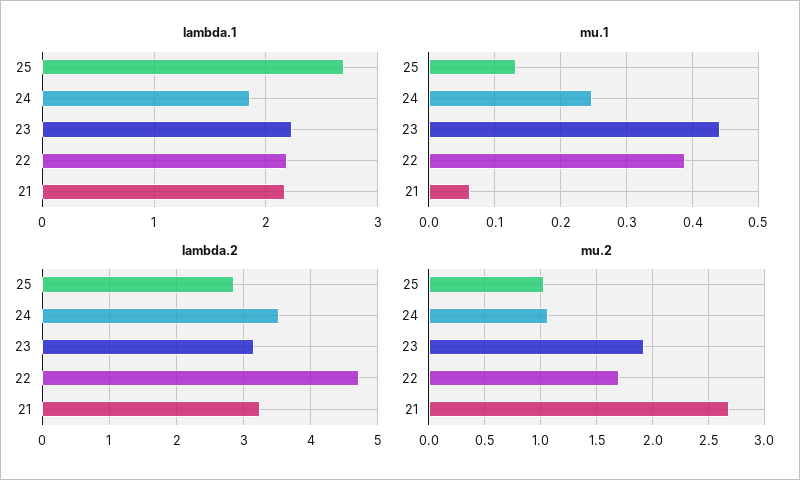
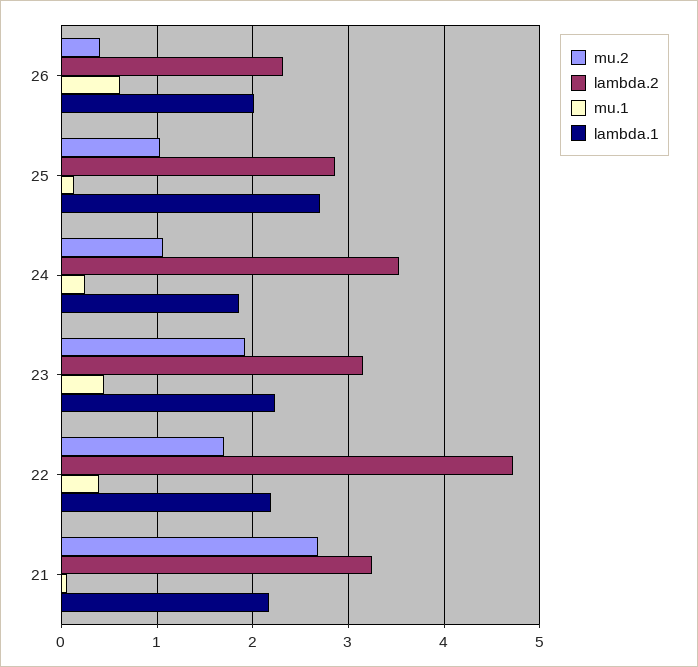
mu.2, 26: none -> 0.4
lambda.2, 26: none -> 2.3
mu.1, 26: none -> 0.6
lambda.1, 26: none -> 2

